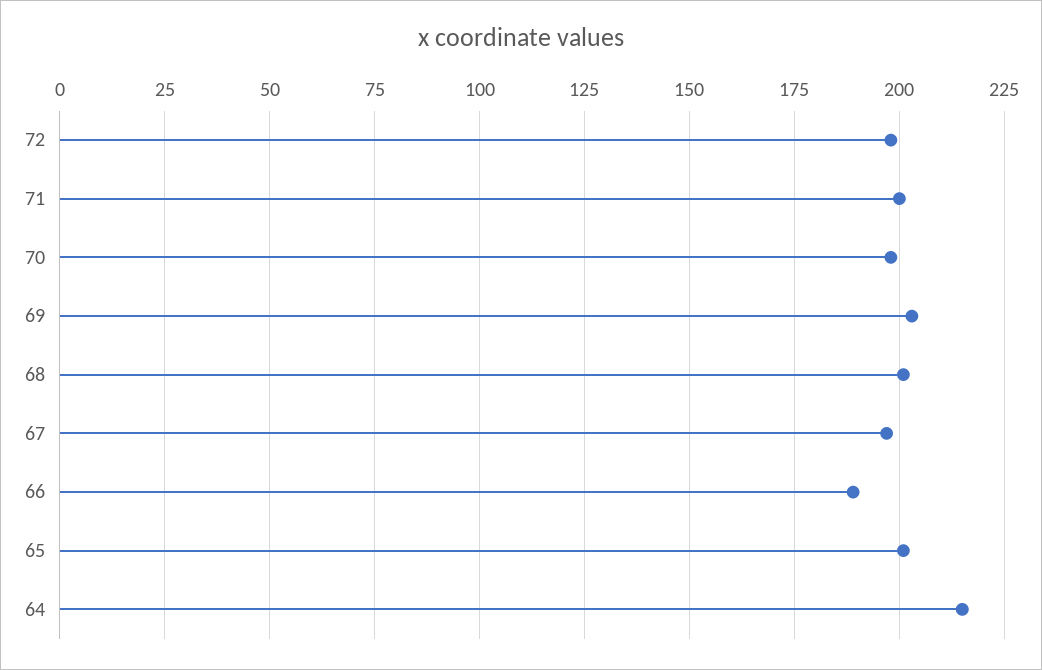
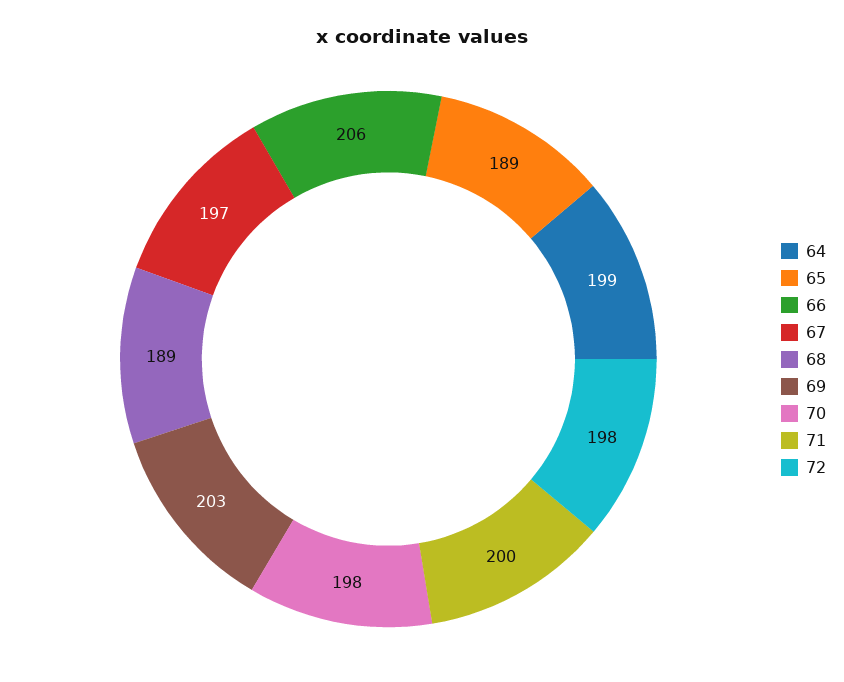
68: 200 -> 189
66: 190 -> 206
65: 200 -> 189
64: 215 -> 199

